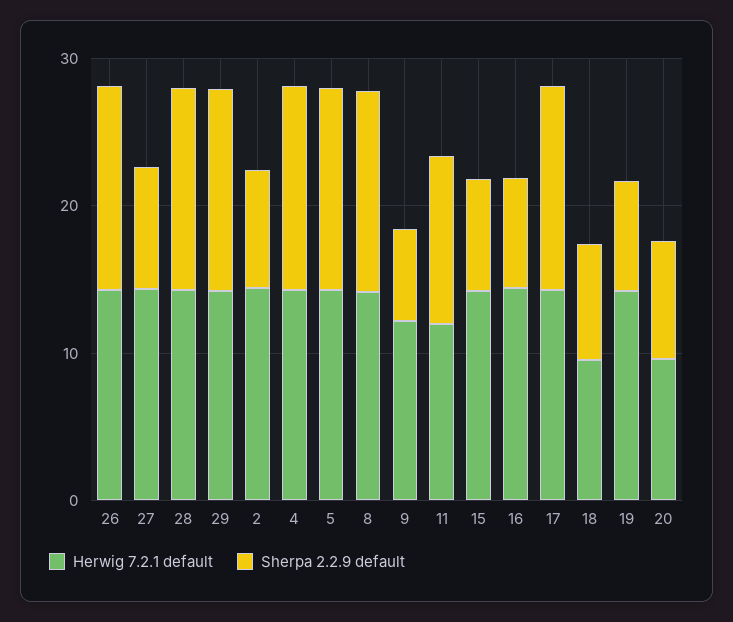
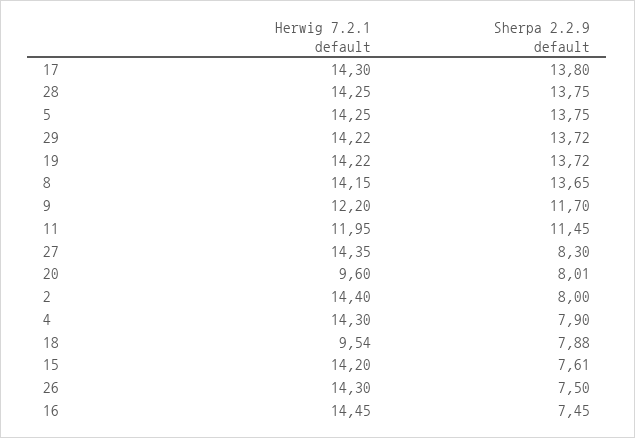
Sherpa 2.2.9 default, 26: 14 -> 7.5
Sherpa 2.2.9 default, 4: 14 -> 7.9
Sherpa 2.2.9 default, 9: 6 -> 11.7
Sherpa 2.2.9 default, 19: 8 -> 13.72

